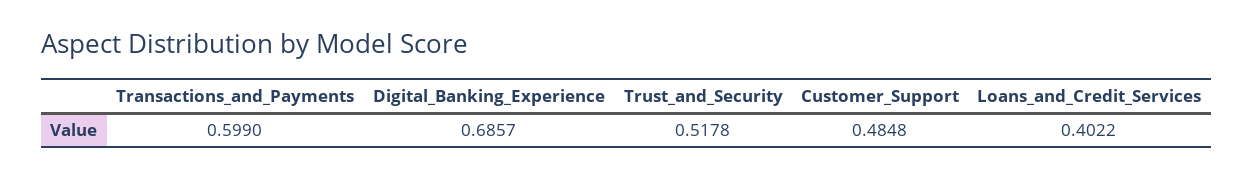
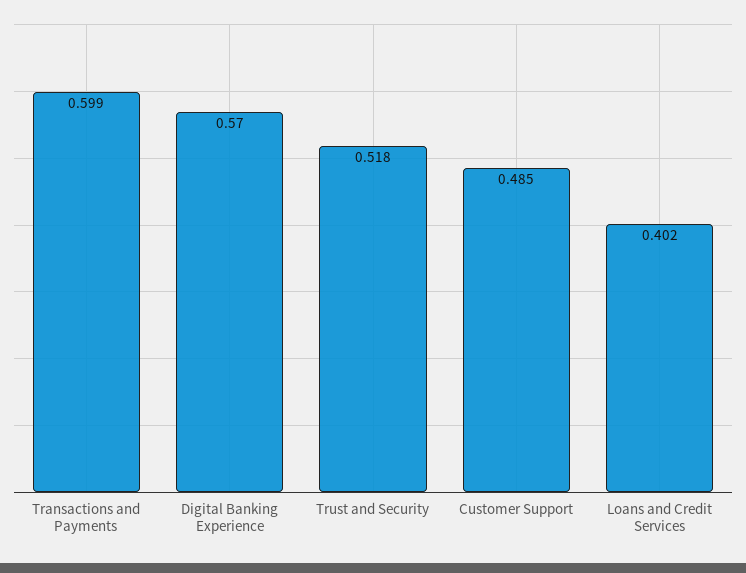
Digital_Banking_Experience: 0.6857 -> 0.57

